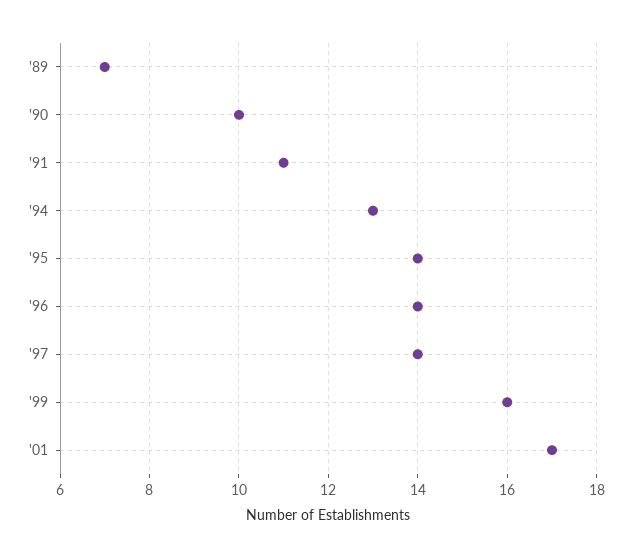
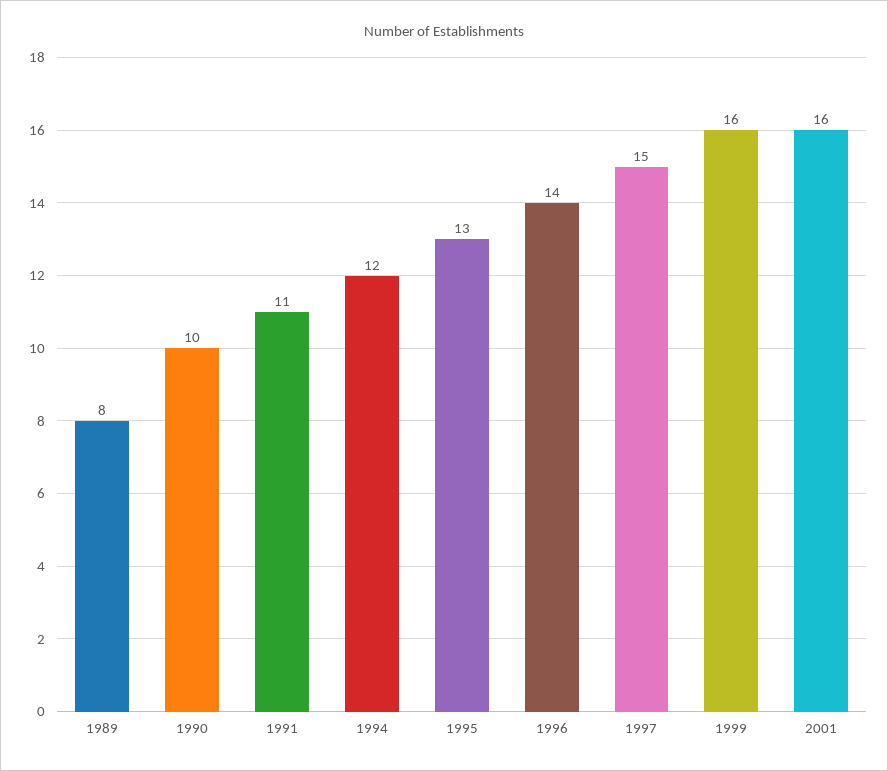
'89: 7 -> 8
'94: 13 -> 12
'95: 14 -> 13
'97: 14 -> 15
'01: 17 -> 16

